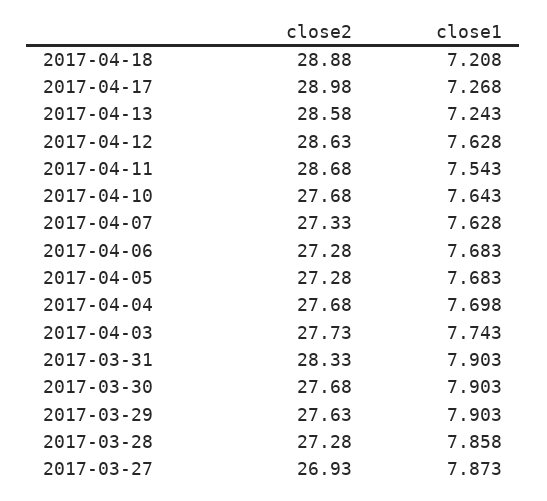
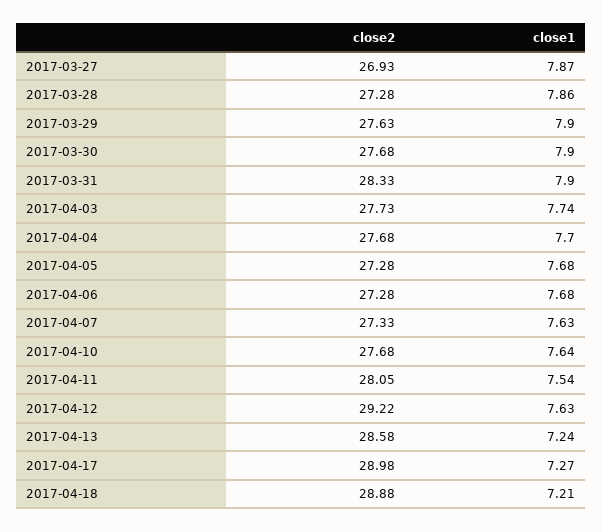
close2, 2017-04-12: 28.63 -> 29.22
close2, 2017-04-11: 28.68 -> 28.05

